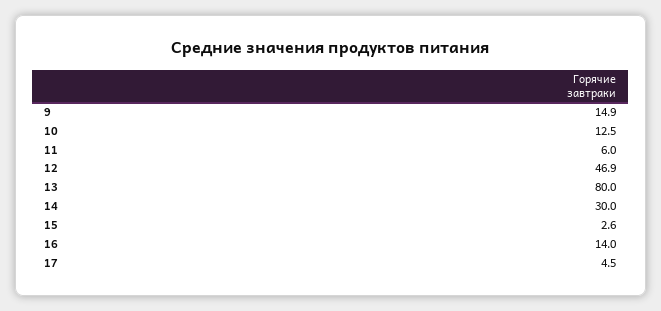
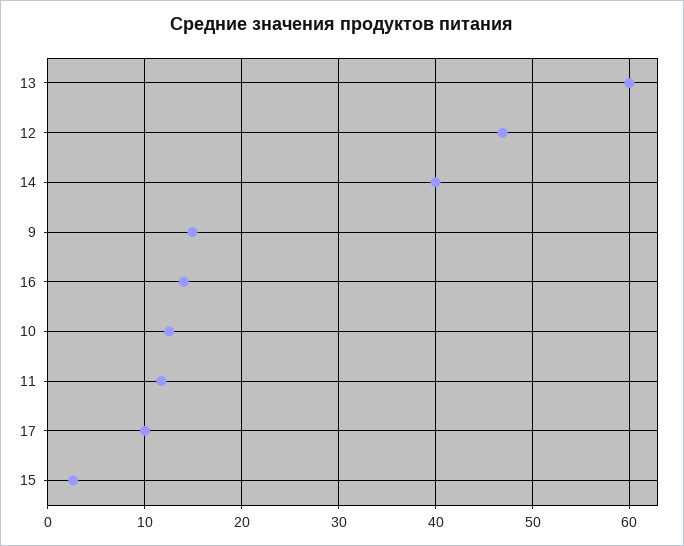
11: 6 -> 12
13: 80 -> 60
14: 30 -> 40
17: 4.5 -> 10

